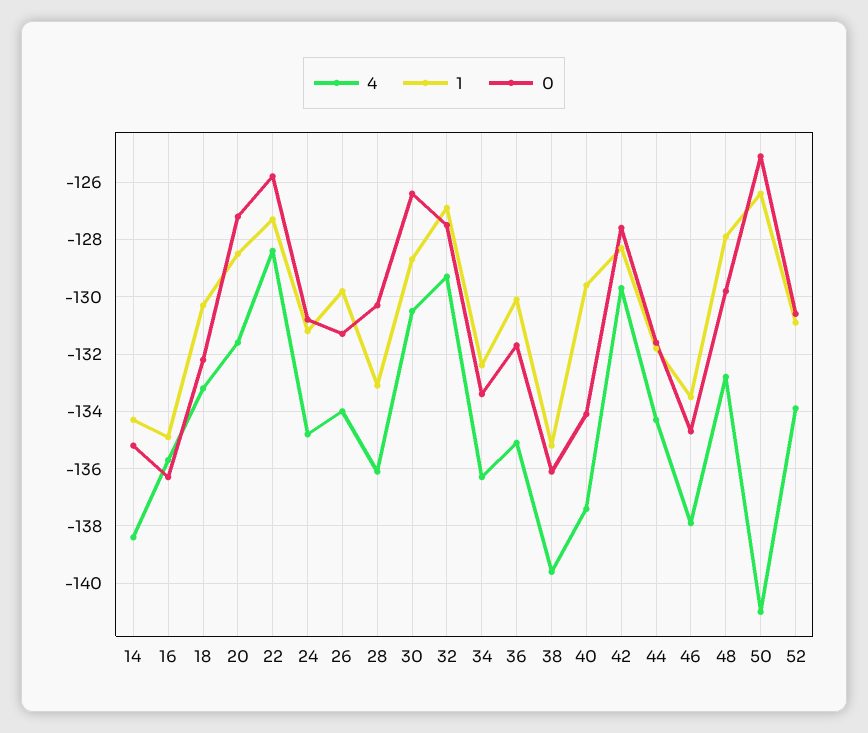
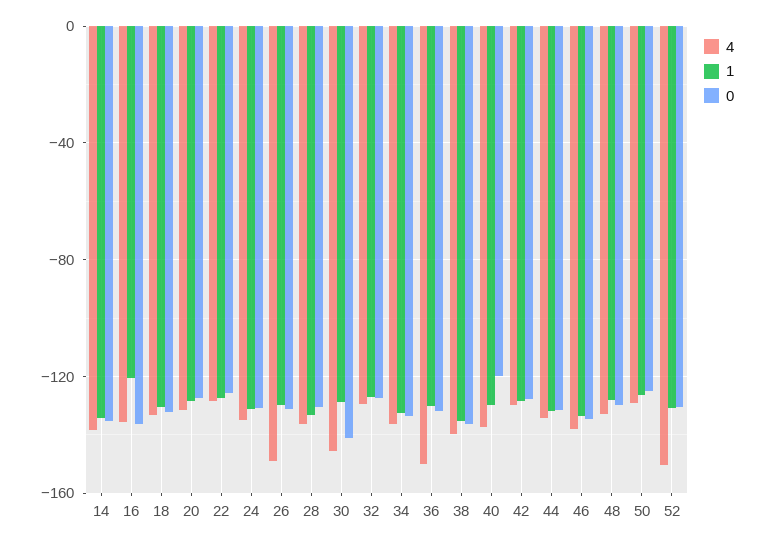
1, 16: -135 -> -120
4, 26: -134 -> -150
4, 30: -130.5 -> -145
0, 30: -126.5 -> -140
4, 36: -135 -> -150
0, 40: -134 -> -120
4, 50: -141 -> -130
4, 52: -134 -> -150

